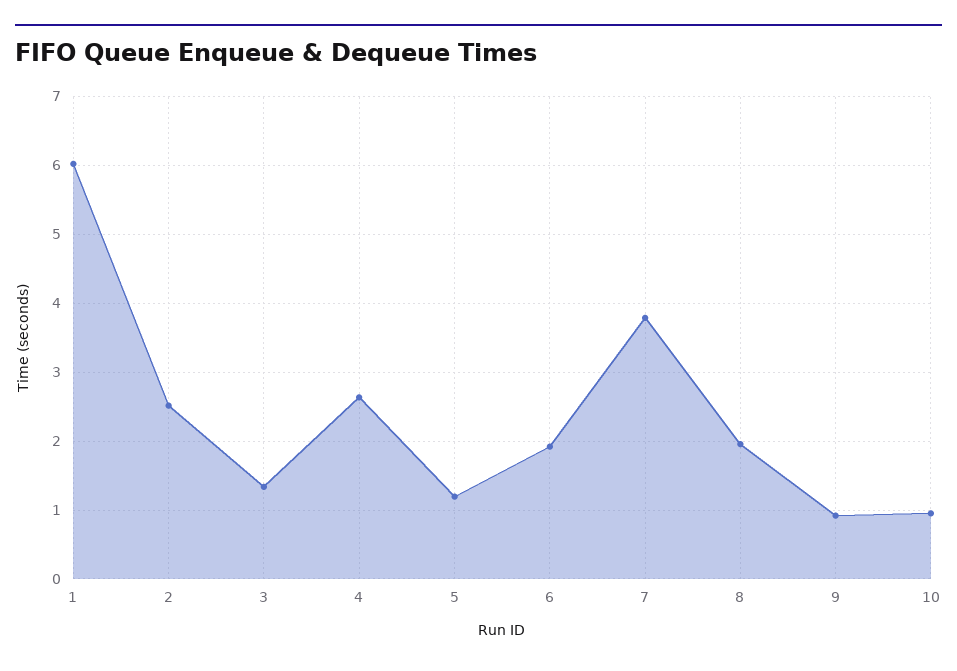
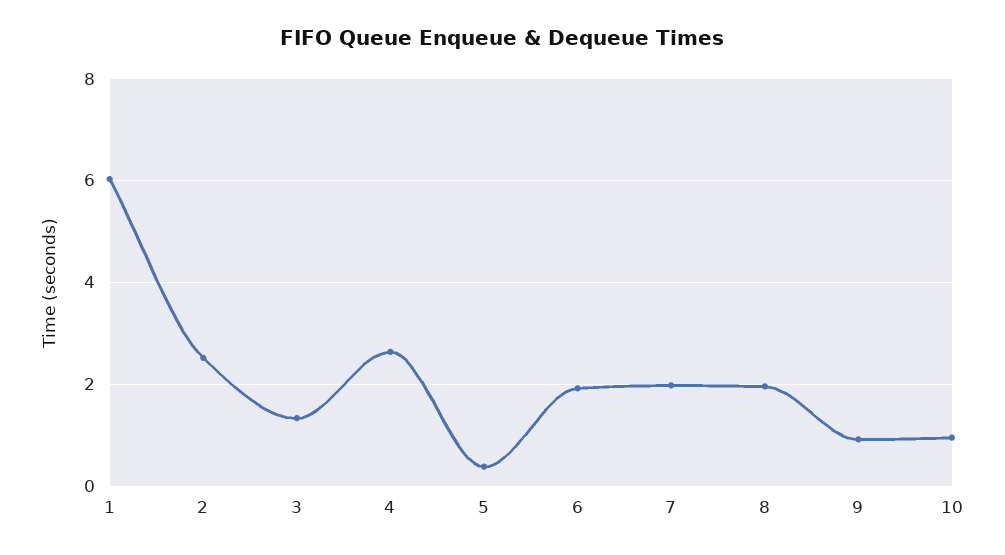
5: 1.2 -> 0.4
7: 3.8 -> 2

